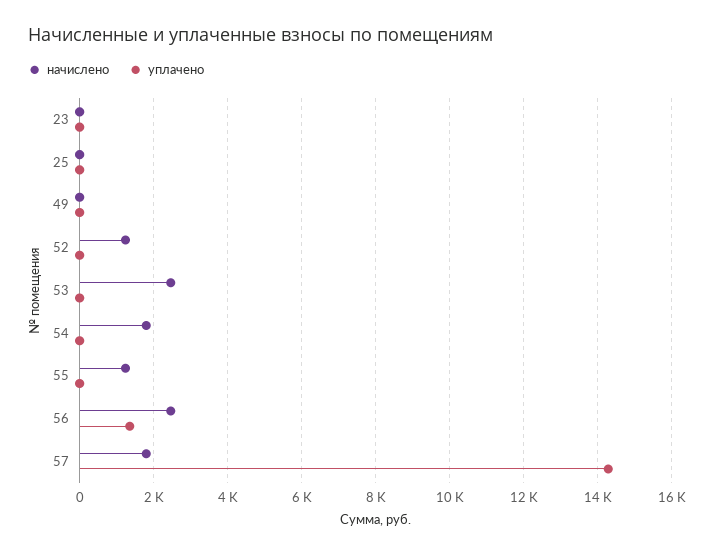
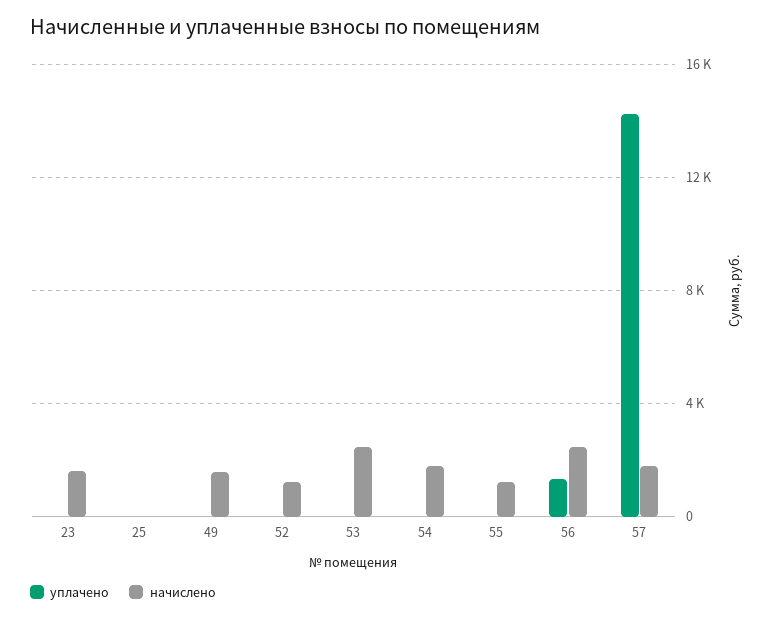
начислено, 23: 0 -> 1500
начислено, 49: 0 -> 1500

